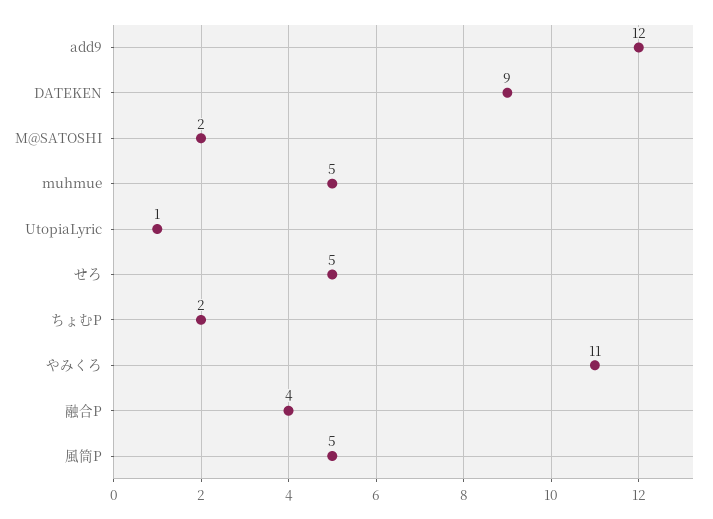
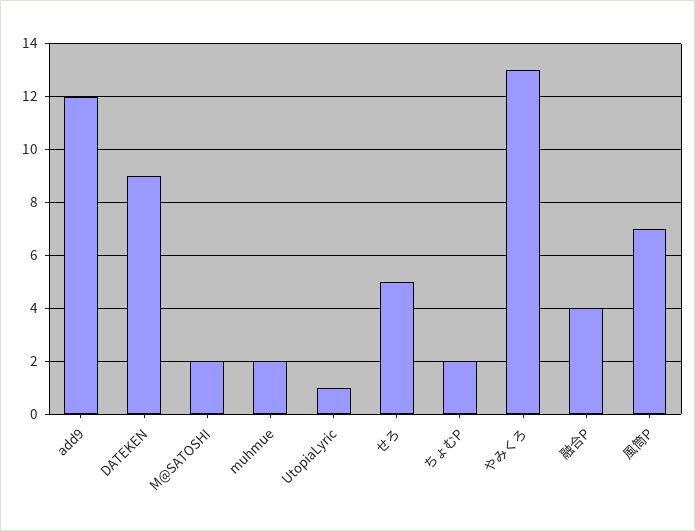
muhmue: 5 -> 2
やみくろ: 11 -> 13
風筒P: 5 -> 7

